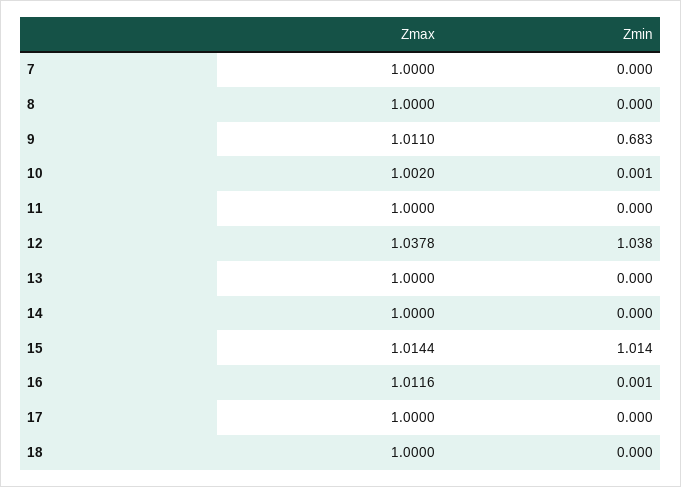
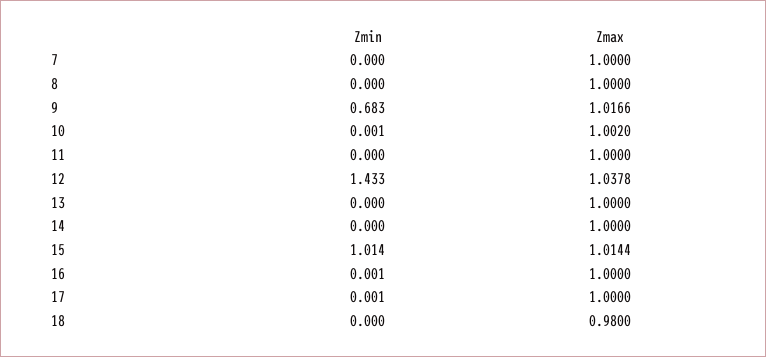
Zmax, 9: 1.011 -> 1.0166
Zmin, 12: 1.038 -> 1.433
Zmax, 16: 1.0116 -> 1
Zmin, 17: 0 -> 0.001
Zmax, 18: 1 -> 0.98

